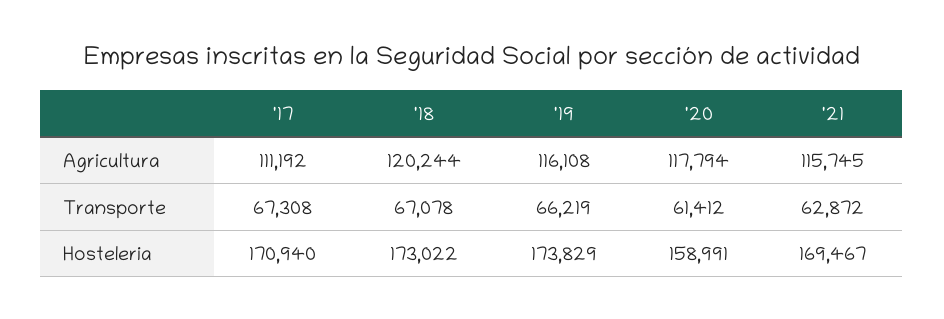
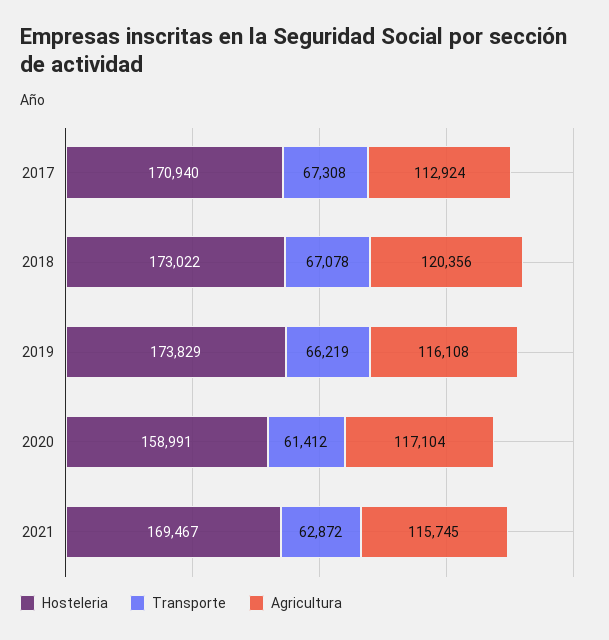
Agricultura, '17: 111192 -> 112924
Agricultura, '18: 120244 -> 120356
Agricultura, '20: 117794 -> 117104

